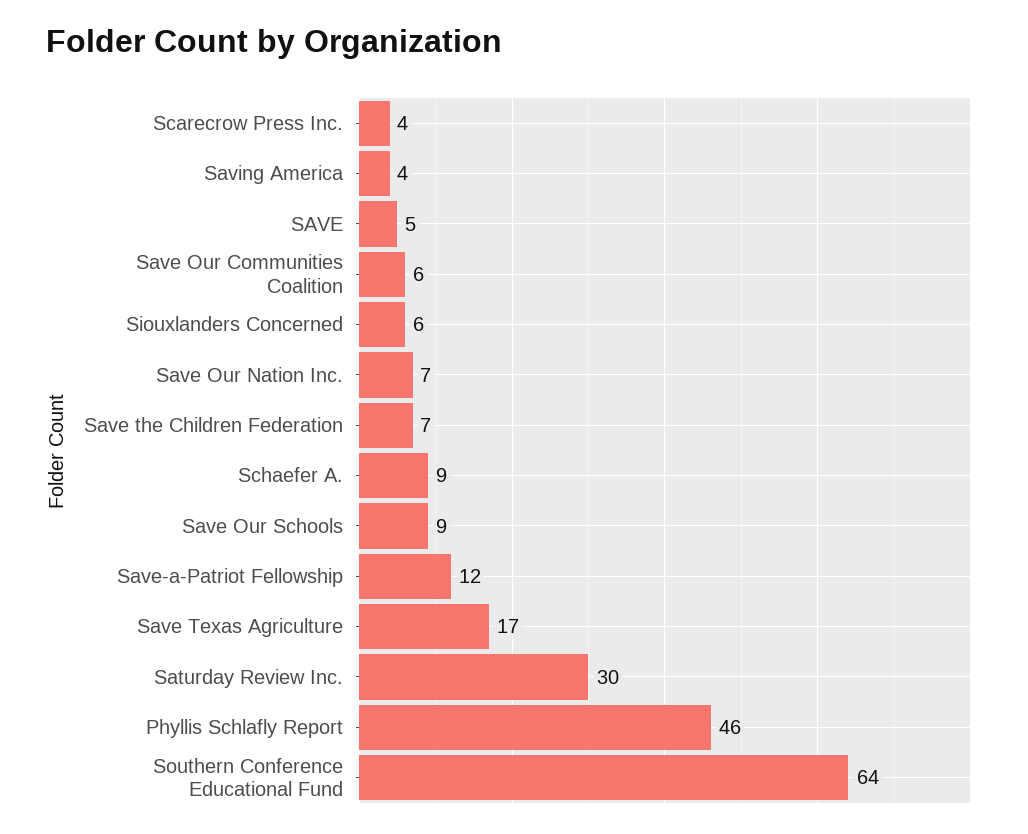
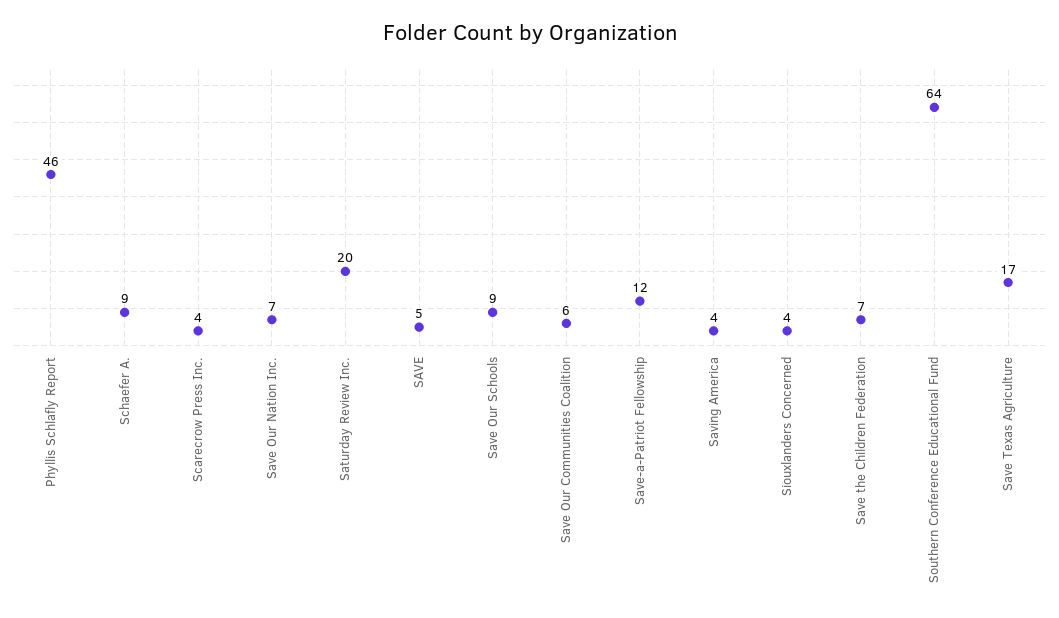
Siouxlanders Concerned: 6 -> 4
Saturday Review Inc.: 30 -> 20

